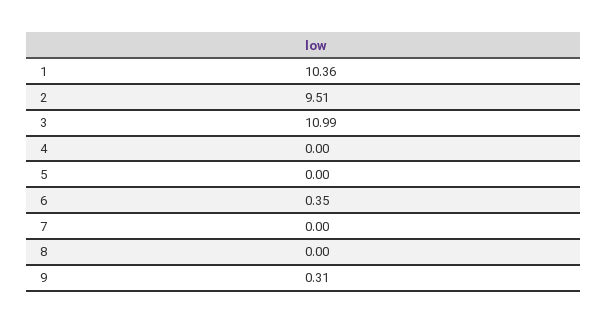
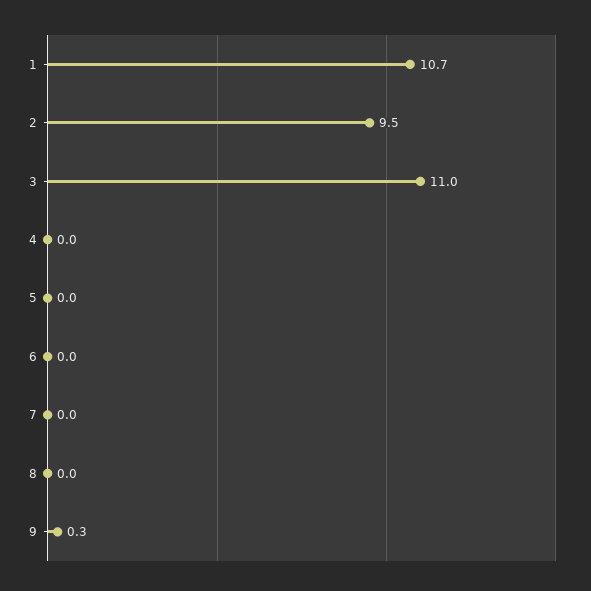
1: 10.36 -> 10.7
6: 0.35 -> 0

